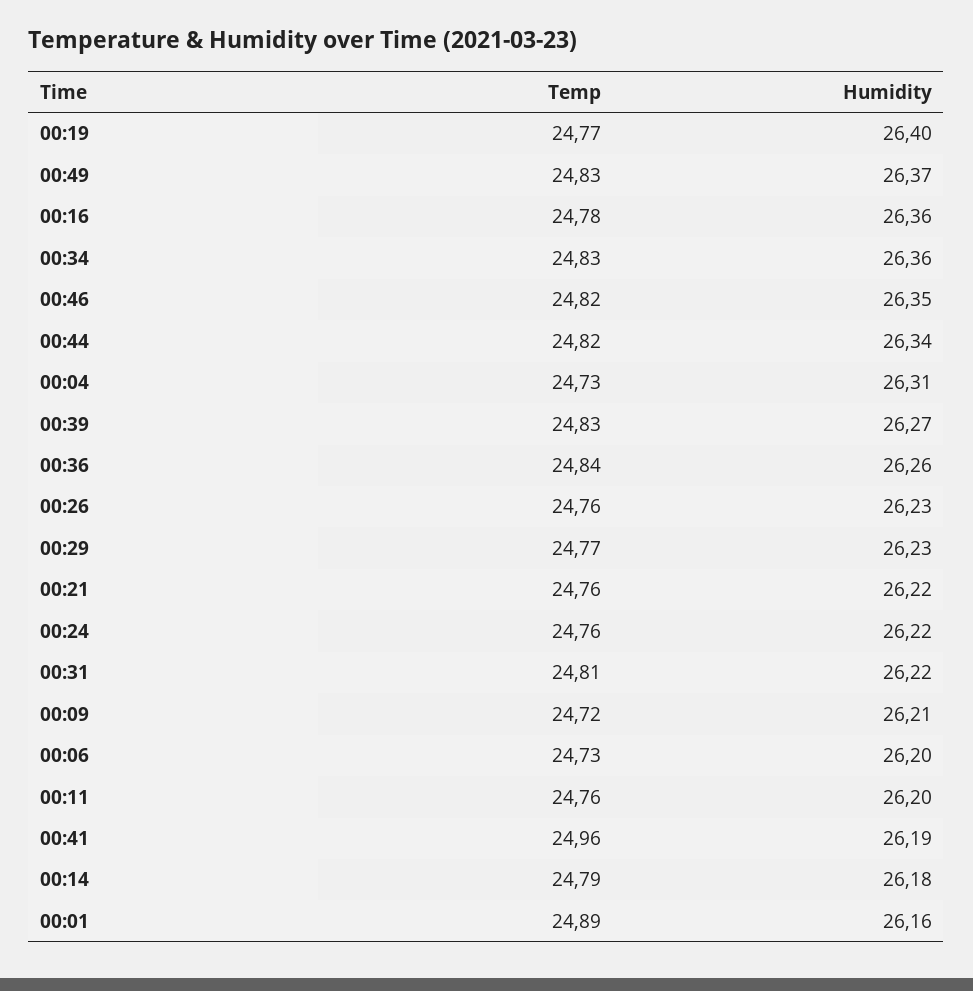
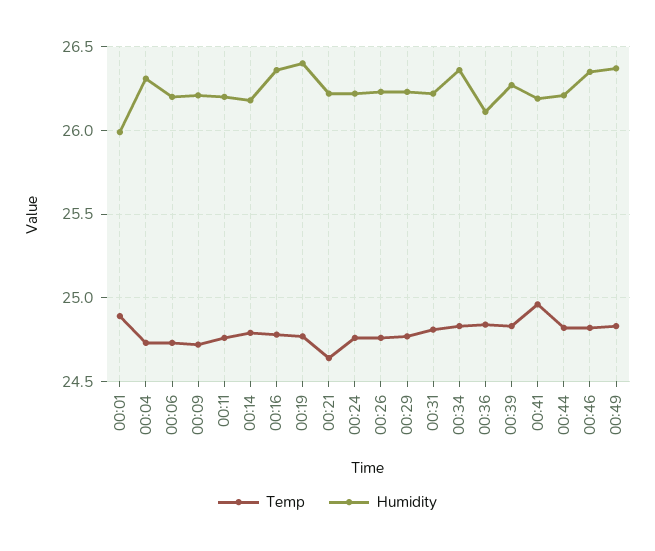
Humidity, 00:44: 26.34 -> 26.2
Humidity, 00:36: 26.26 -> 26.1
Temp, 00:21: 24.76 -> 24.65
Humidity, 00:01: 26.16 -> 26

